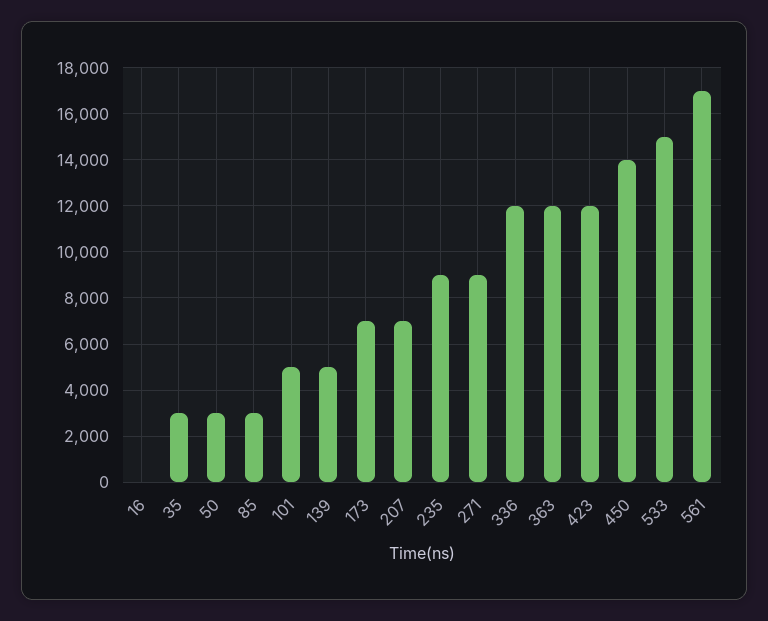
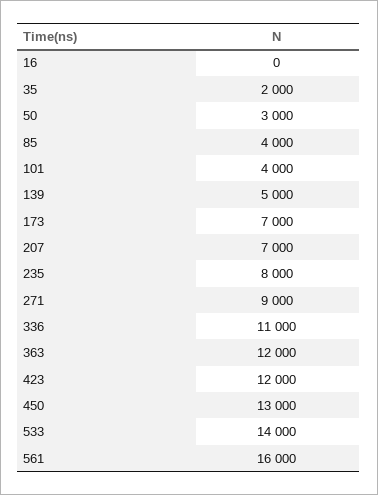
35: 3000 -> 2000
85: 3000 -> 4000
101: 5000 -> 4000
235: 9000 -> 8000
336: 12000 -> 11000
450: 14000 -> 13000
533: 15000 -> 14000
561: 17000 -> 16000

